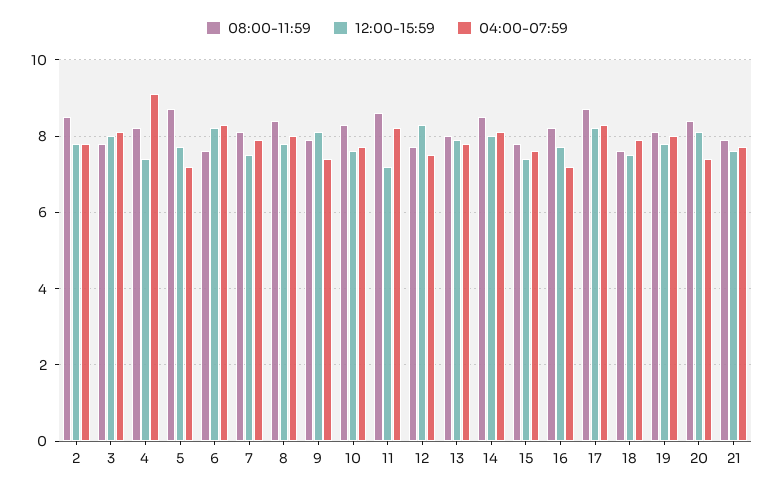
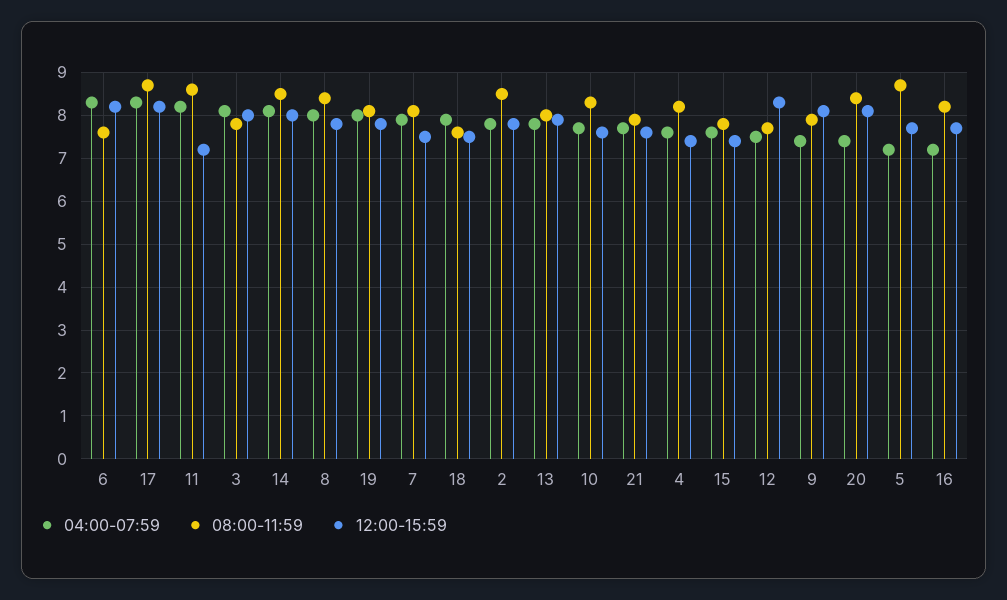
04:00-07:59, 4: 9 -> 7.5

